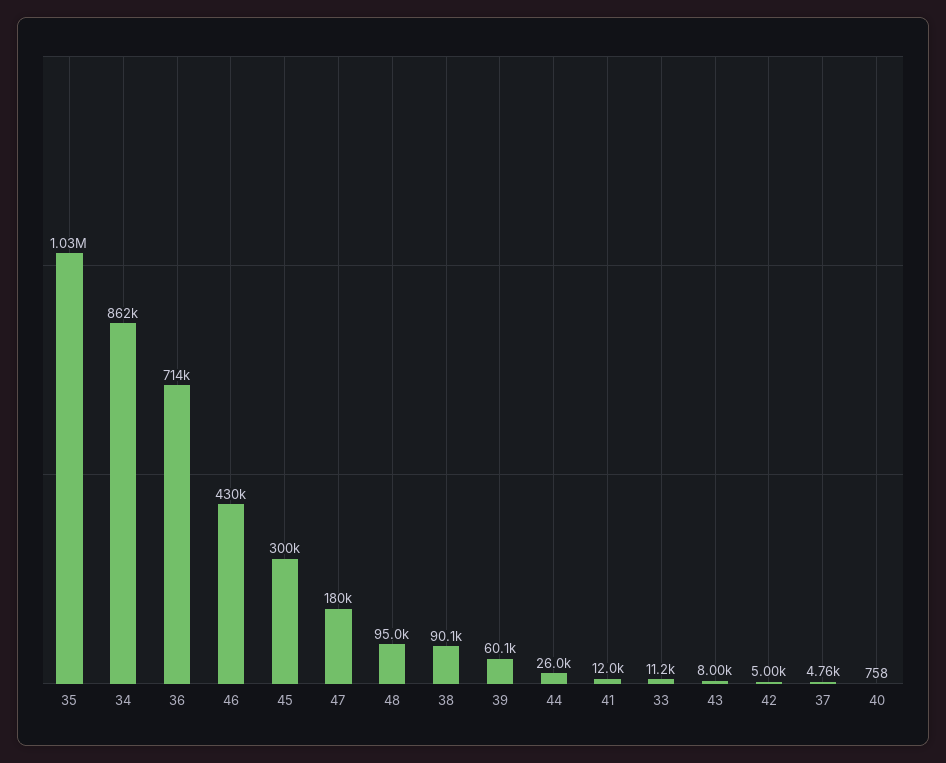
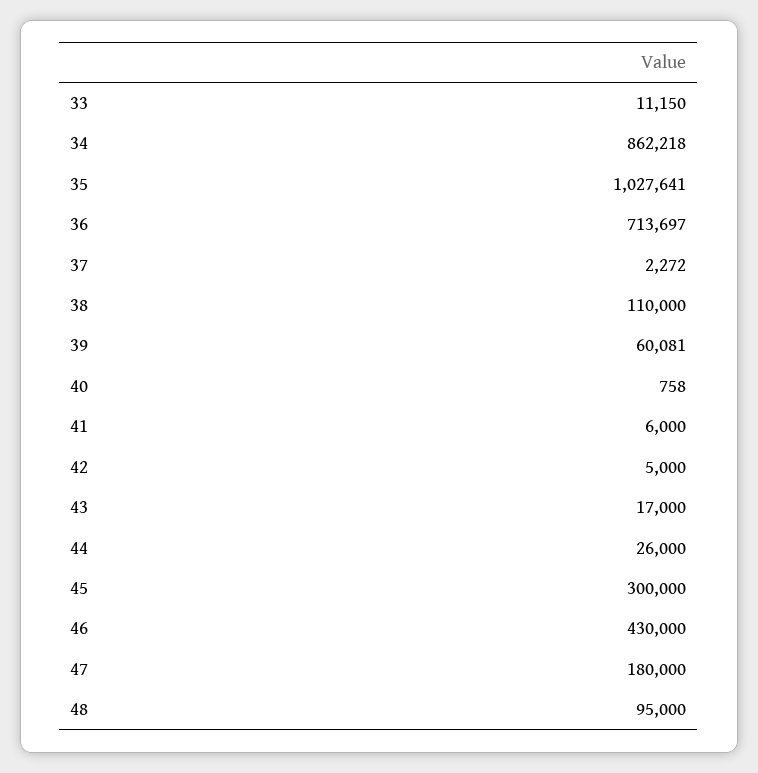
38: 90100 -> 110000
41: 12000 -> 6000
43: 8000 -> 17000
37: 4760 -> 2272

